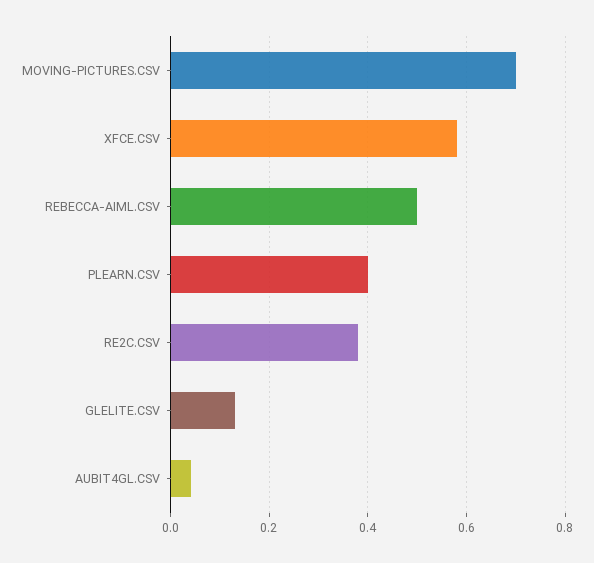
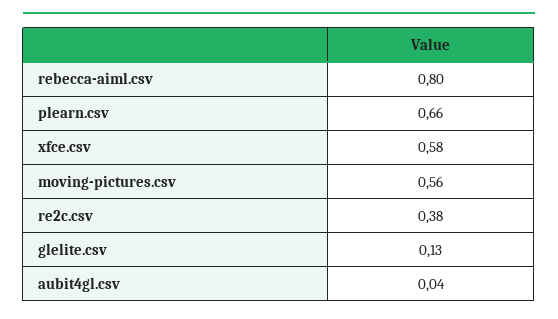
MOVING-PICTURES.CSV: 0.7 -> 0.56
REBECCA-AIML.CSV: 0.5 -> 0.8
PLEARN.CSV: 0.4 -> 0.66

